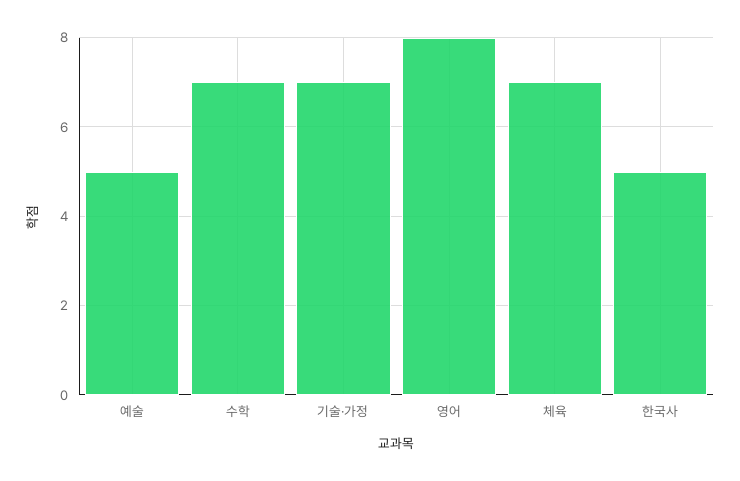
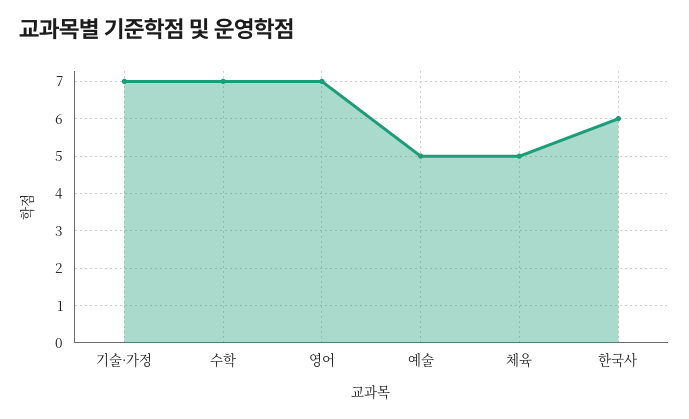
영어: 8 -> 7
체육: 7 -> 5
한국사: 5 -> 6

